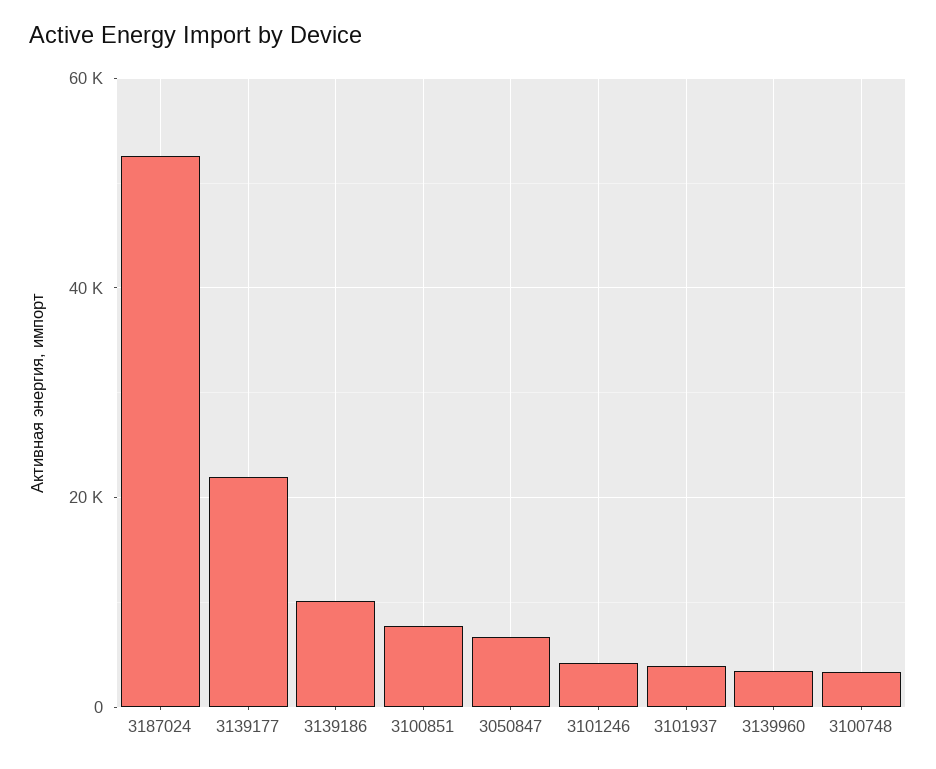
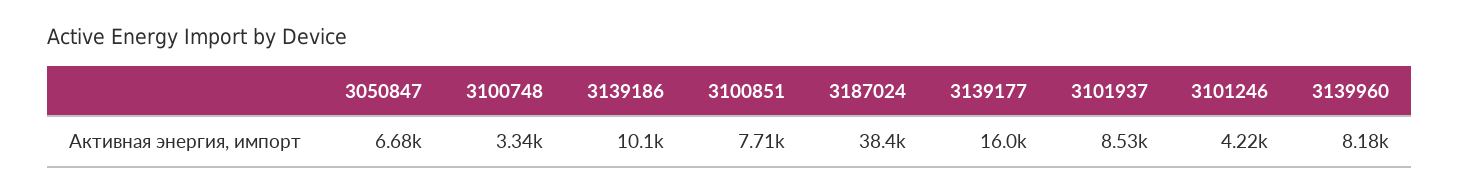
3187024: 52000 -> 38400
3139177: 22000 -> 16000
3101937: 4000 -> 8530
3139960: 4000 -> 8180

